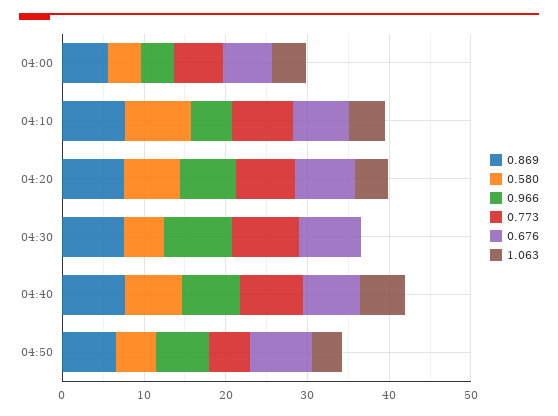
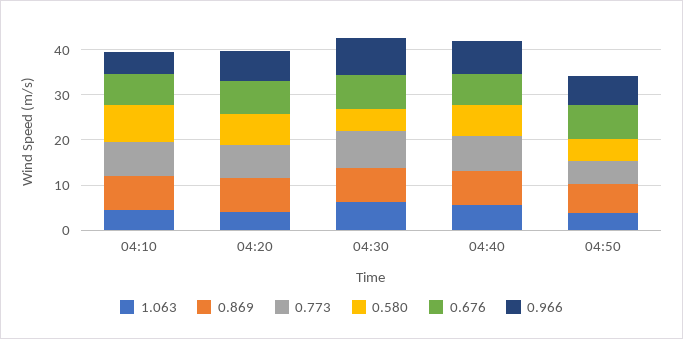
0.869, 04:00: 6 -> none
0.580, 04:00: 4 -> none
0.966, 04:00: 4 -> none
0.773, 04:00: 6 -> none
0.676, 04:00: 6 -> none
1.063, 04:00: 4 -> none
1.063, 04:30: 0 -> 6

